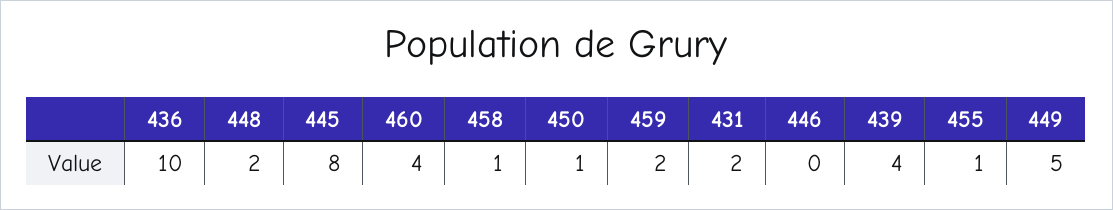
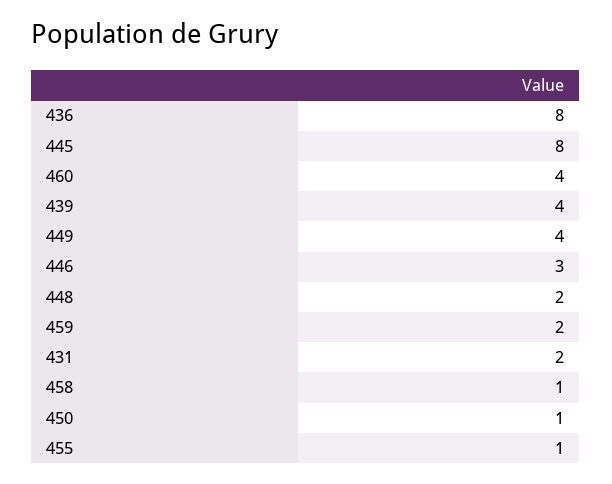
436: 10 -> 8
446: 0 -> 3
449: 5 -> 4

